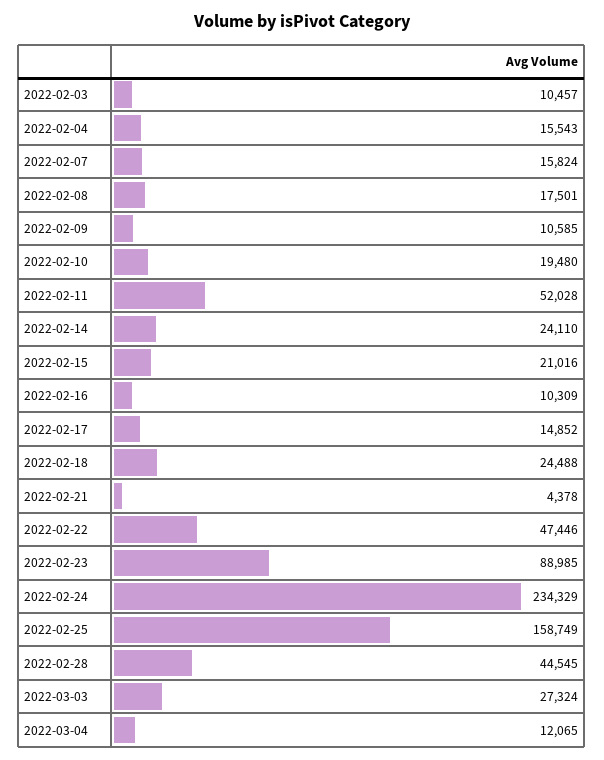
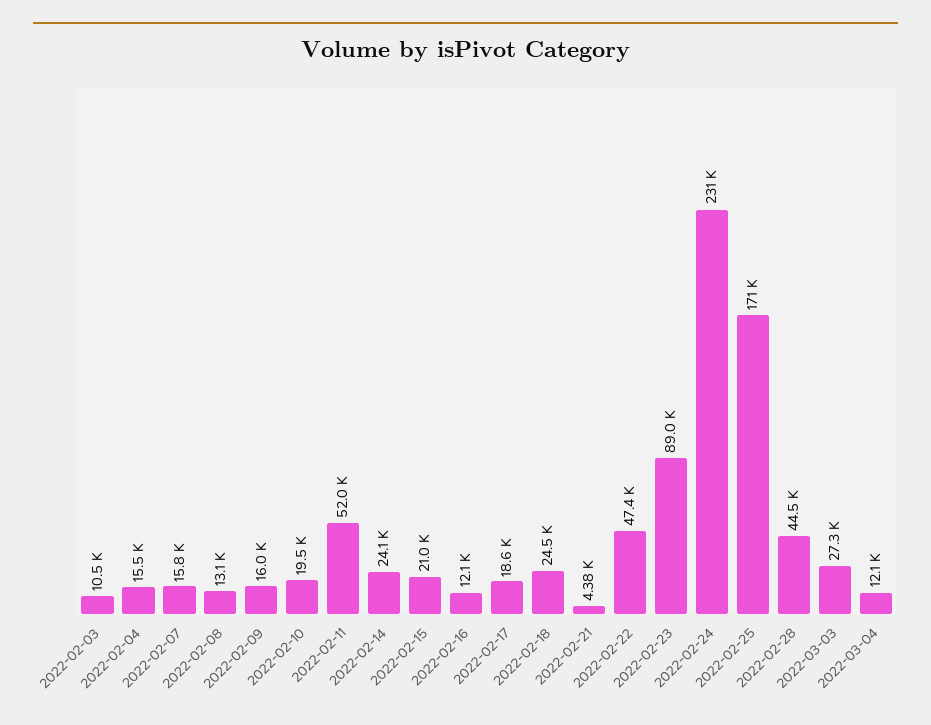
2022-02-08: 17501 -> 13100
2022-02-09: 10585 -> 16000
2022-02-16: 10309 -> 12100
2022-02-17: 14852 -> 18600
2022-02-24: 234329 -> 231000
2022-02-25: 158749 -> 171000

